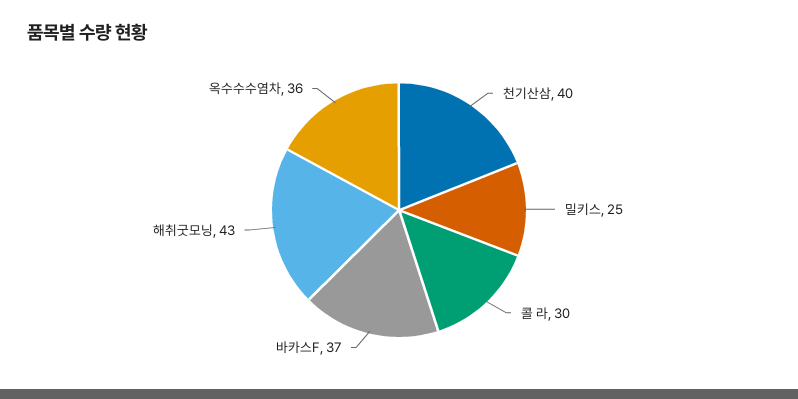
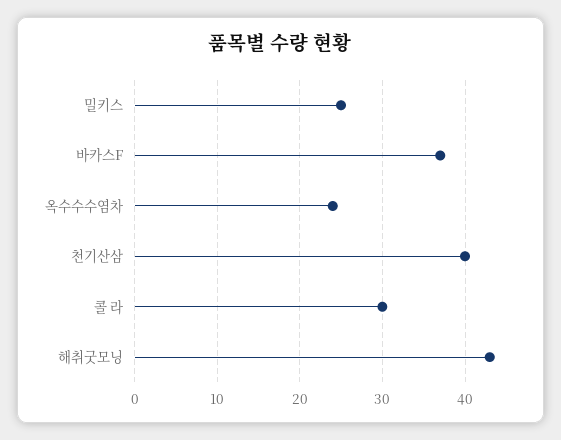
옥수수수염차: 36 -> 24

